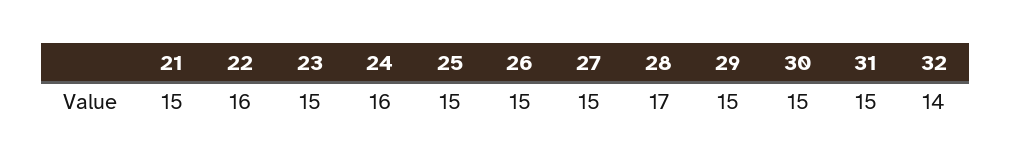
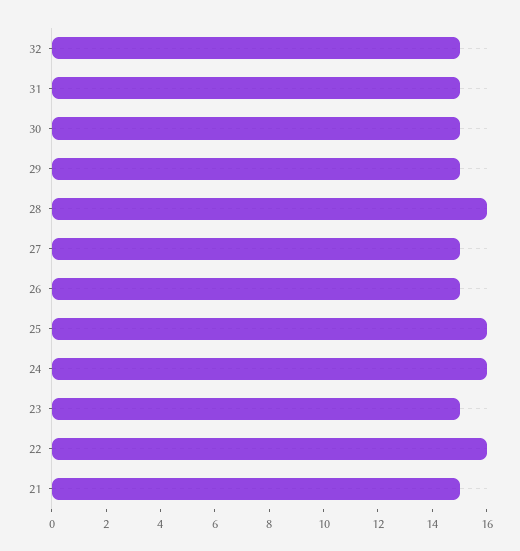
25: 15 -> 16
28: 17 -> 16
32: 14 -> 15

